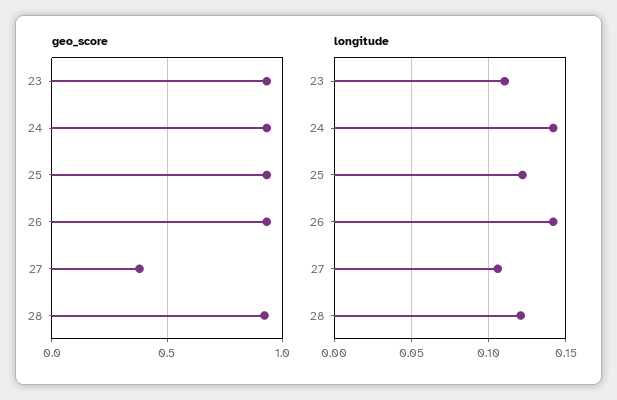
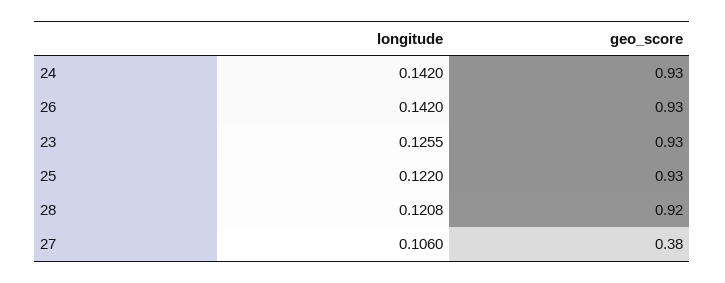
longitude, 23: 0.11 -> 0.1255

